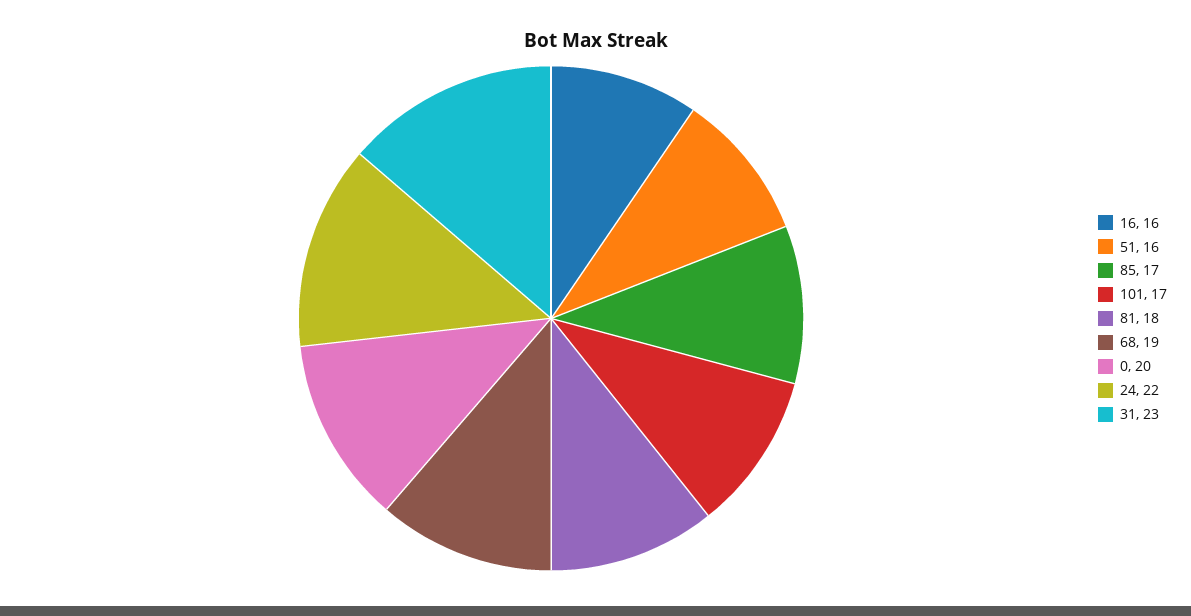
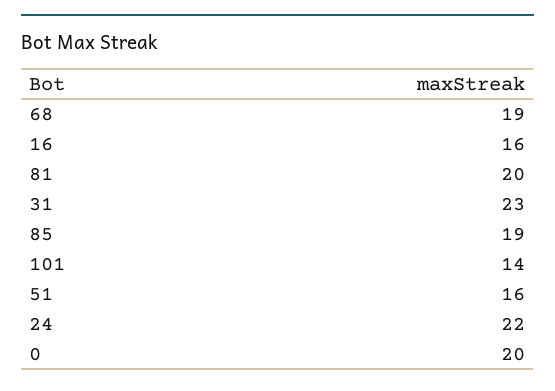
85: 17 -> 19
101: 17 -> 14
81: 18 -> 20

